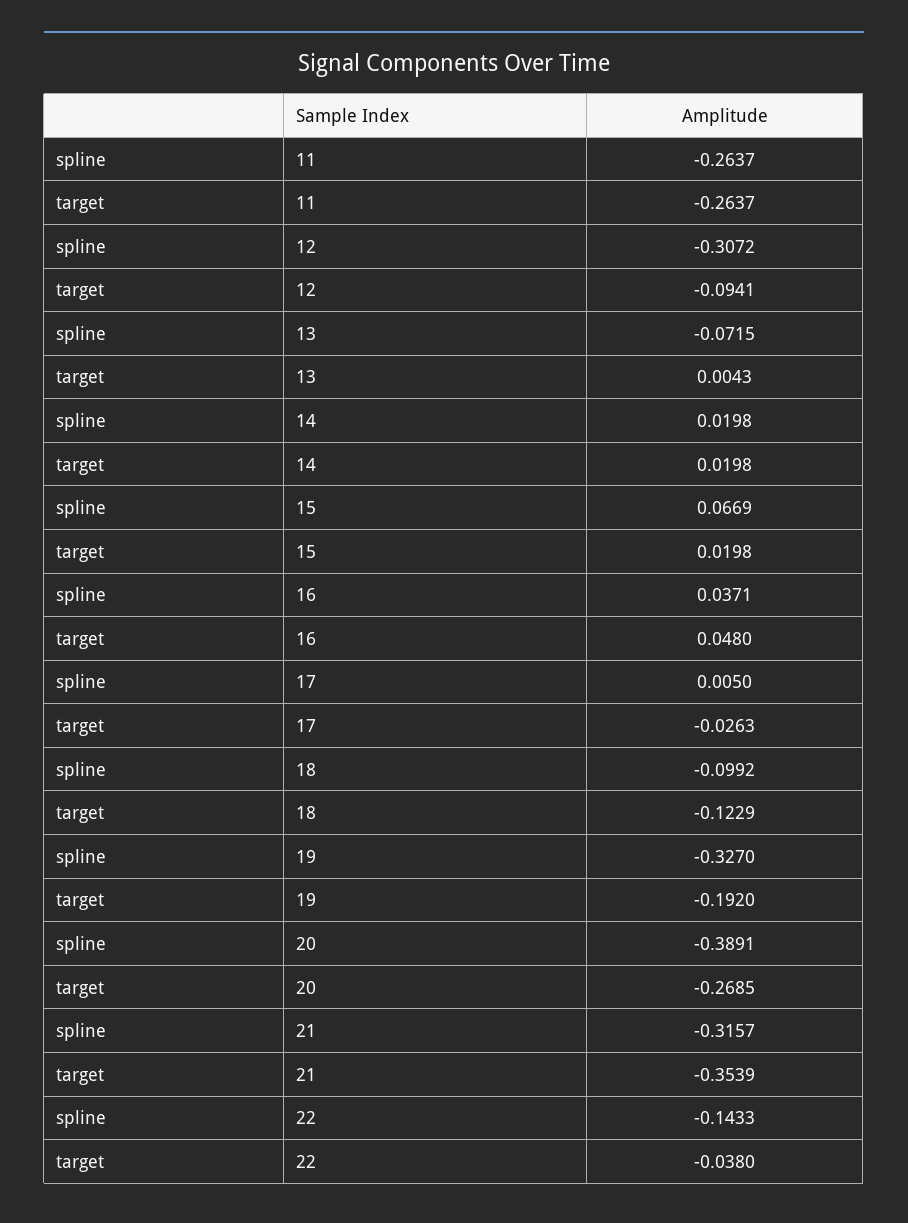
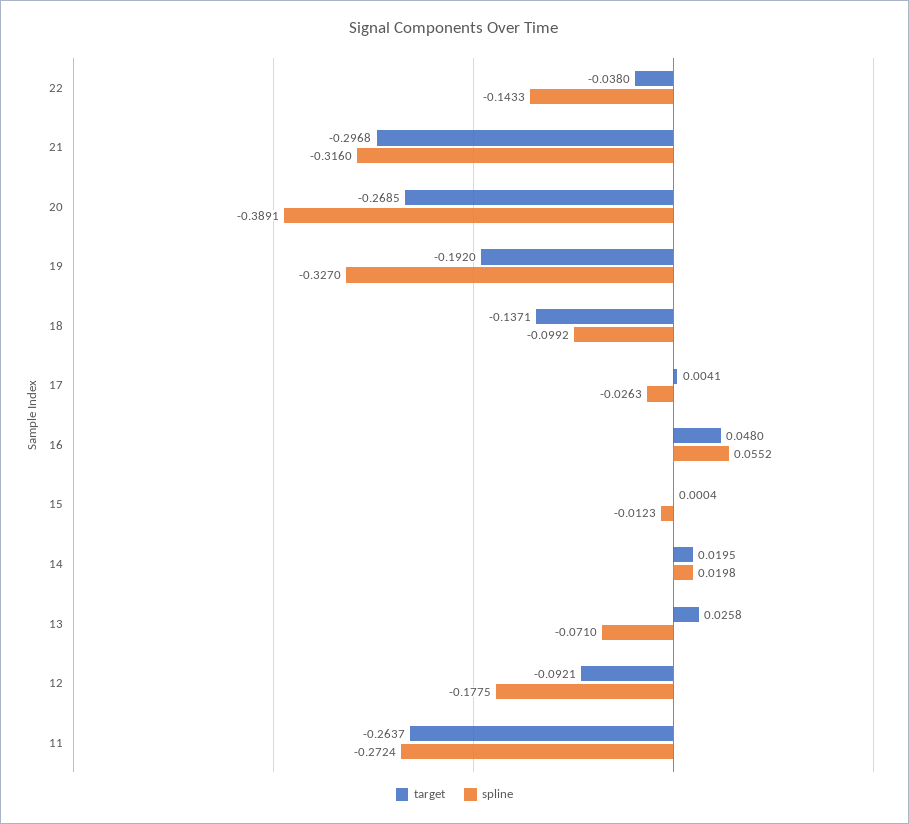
spline, 11: -0.2637 -> -0.2724
spline, 12: -0.3072 -> -0.1775
target, 12: -0.0941 -> -0.0921
spline, 13: -0.0715 -> -0.071
target, 13: 0.0043 -> 0.0258
target, 14: 0.0198 -> 0.0195
spline, 15: 0.0669 -> -0.0123
target, 15: 0.0198 -> 0.0004
spline, 16: 0.0371 -> 0.0552
spline, 17: 0.005 -> -0.0263
target, 17: -0.0263 -> 0.0041
target, 18: -0.1229 -> -0.1371
spline, 21: -0.3157 -> -0.316
target, 21: -0.3539 -> -0.2968

